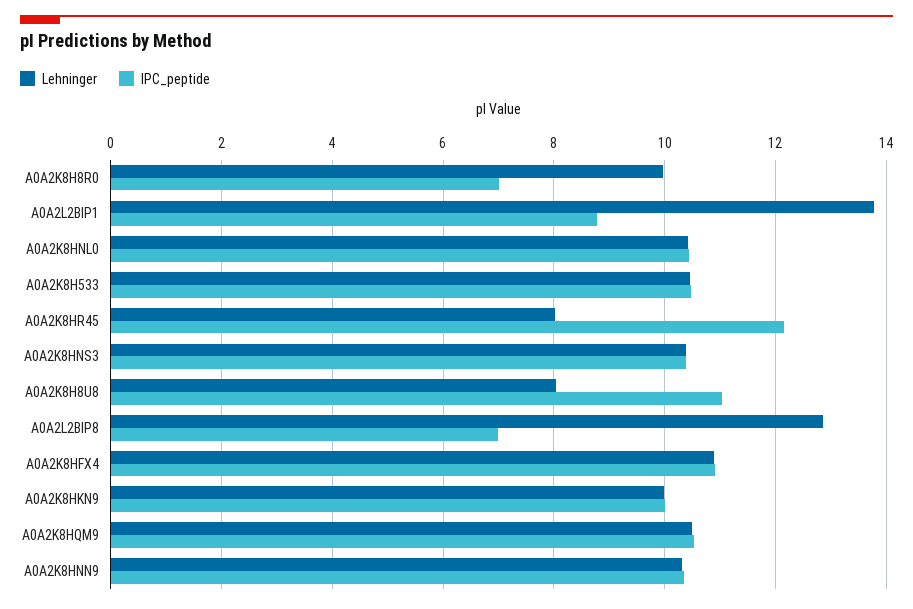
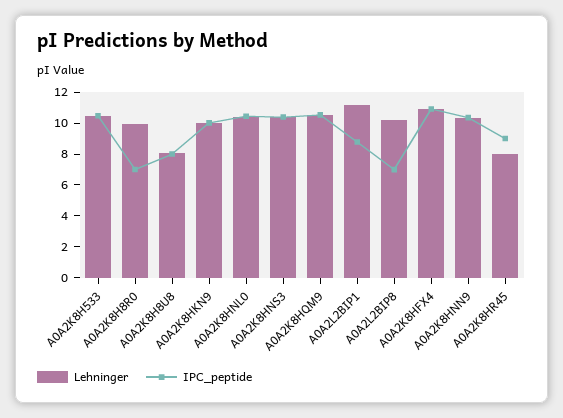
Lehninger, A0A2L2BIP1: 13.8 -> 11
IPC_peptide, A0A2K8HR45: 12.2 -> 9
IPC_peptide, A0A2K8H8U8: 11 -> 8
Lehninger, A0A2L2BIP8: 12.8 -> 10

